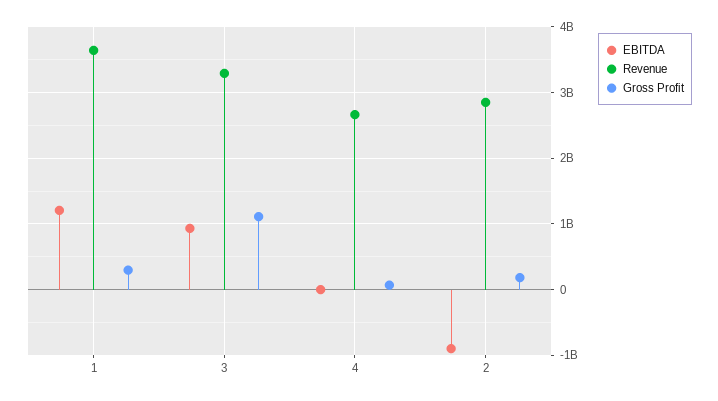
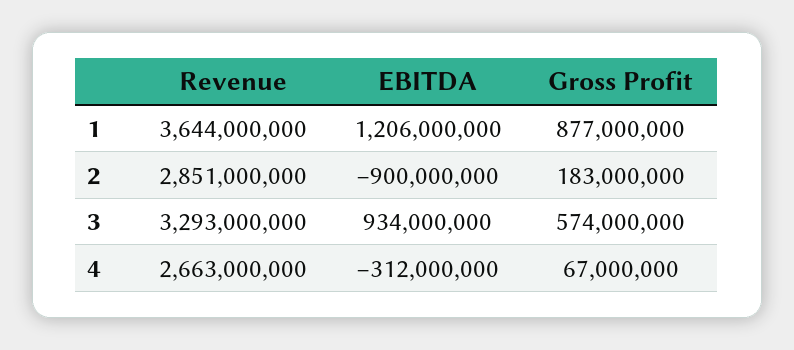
Gross Profit, 1: 300000000 -> 877000000
Gross Profit, 3: 1100000000 -> 574000000
EBITDA, 4: 0 -> -312000000

